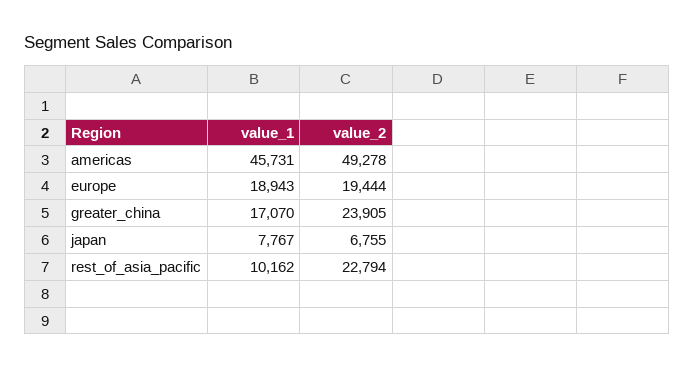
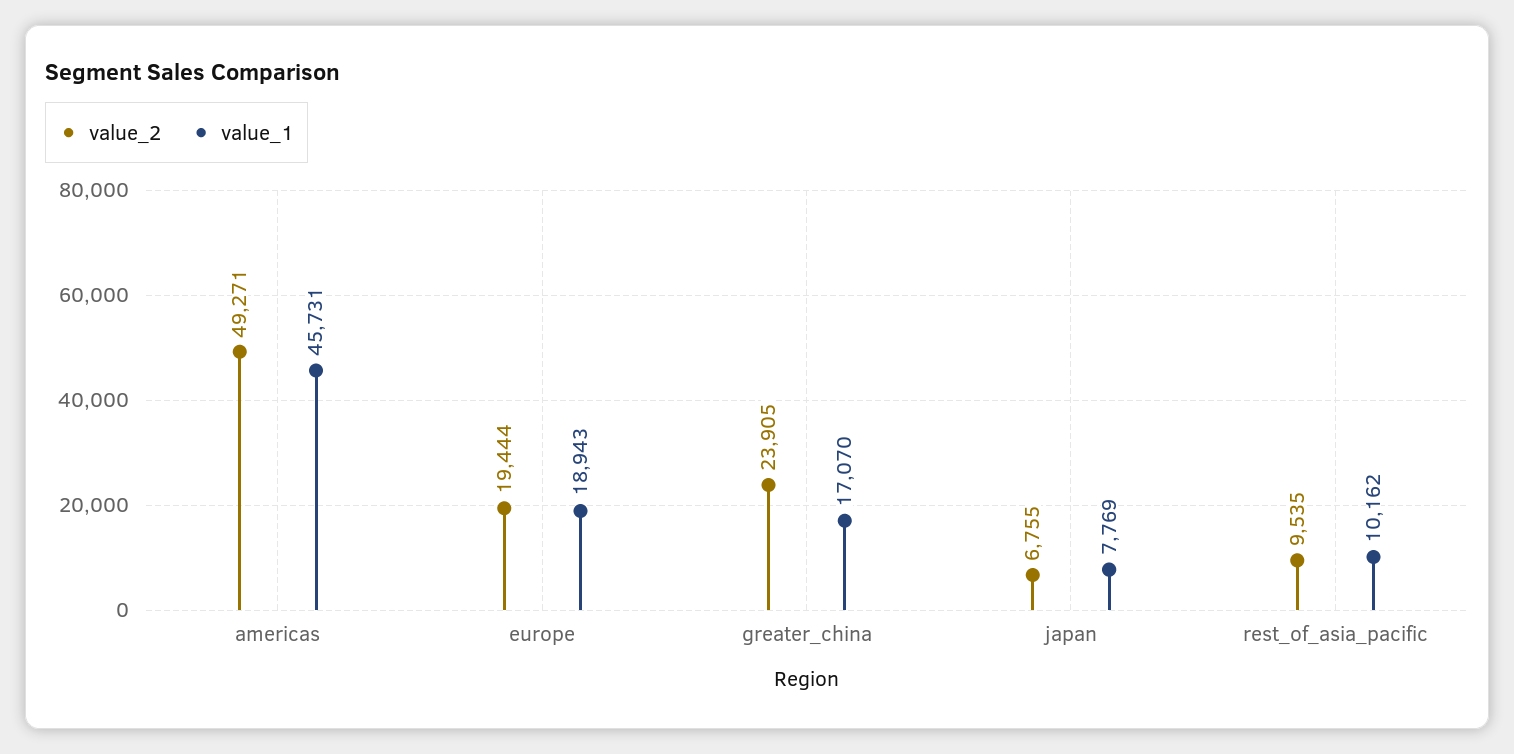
value_2, americas: 49278 -> 49271
value_1, japan: 7767 -> 7769
value_2, rest_of_asia_pacific: 22794 -> 9535

